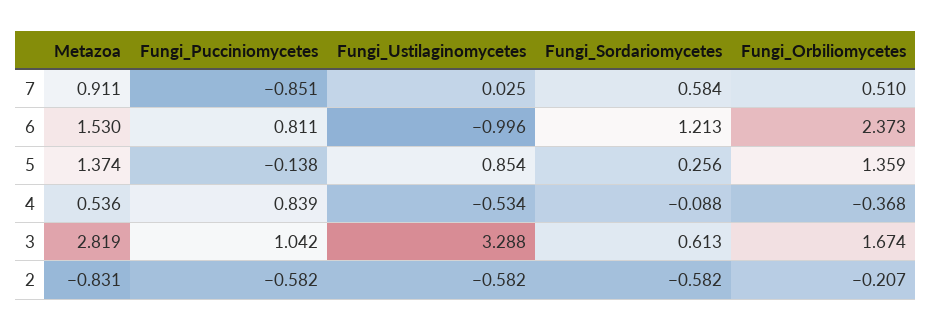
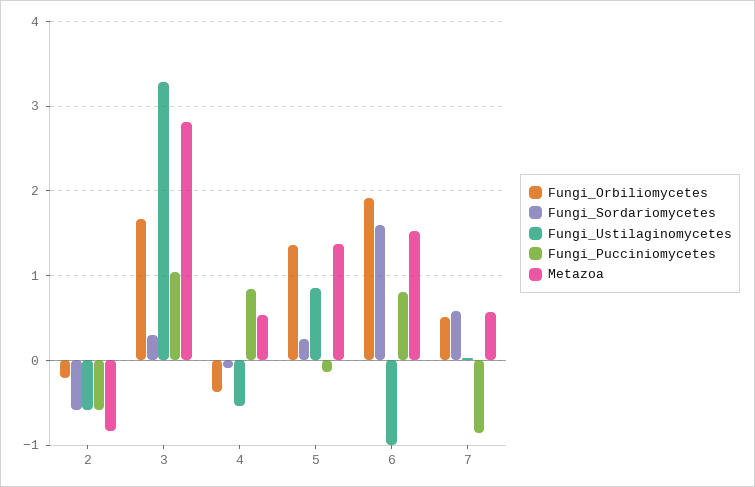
Metazoa, 7: 0.911 -> 0.6
Fungi_Sordariomycetes, 6: 1.213 -> 1.6
Fungi_Orbiliomycetes, 6: 2.373 -> 1.9
Fungi_Sordariomycetes, 3: 0.613 -> 0.3

